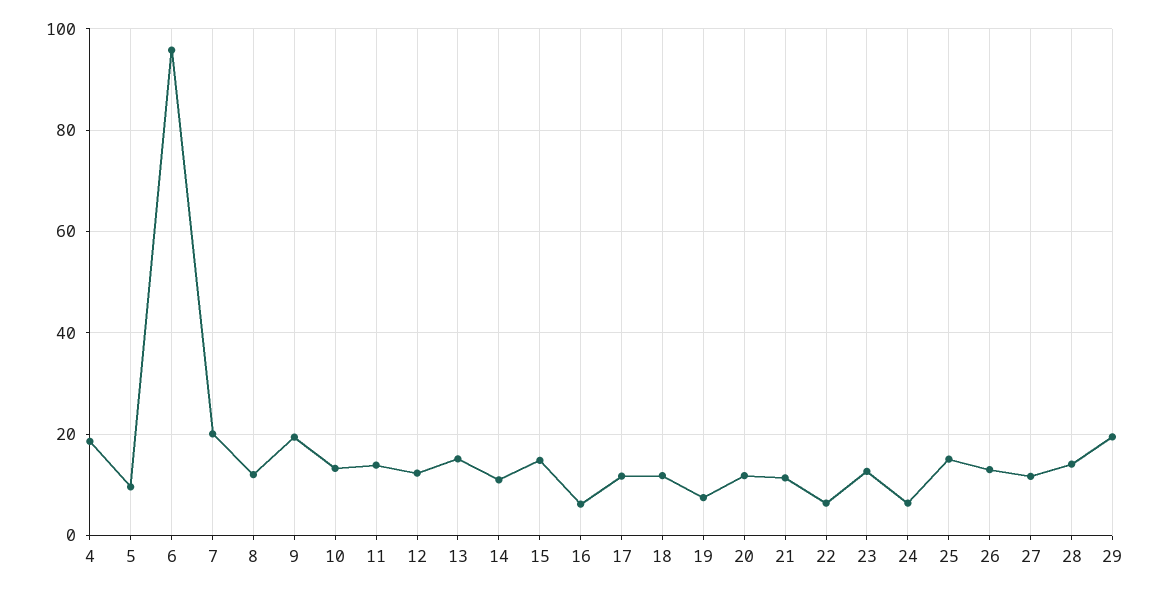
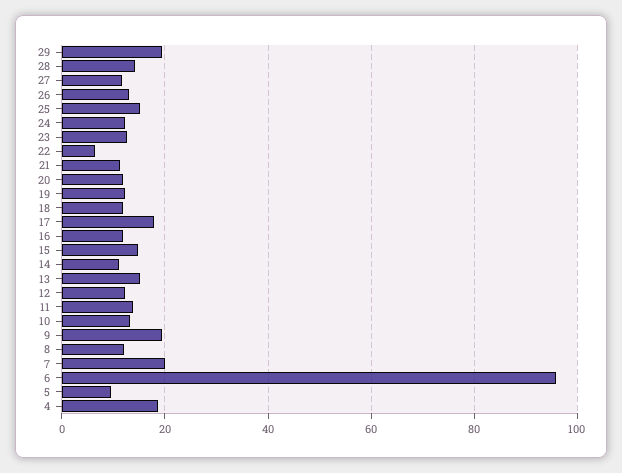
16: 6 -> 12
17: 12 -> 18
19: 8 -> 12
24: 6 -> 12

